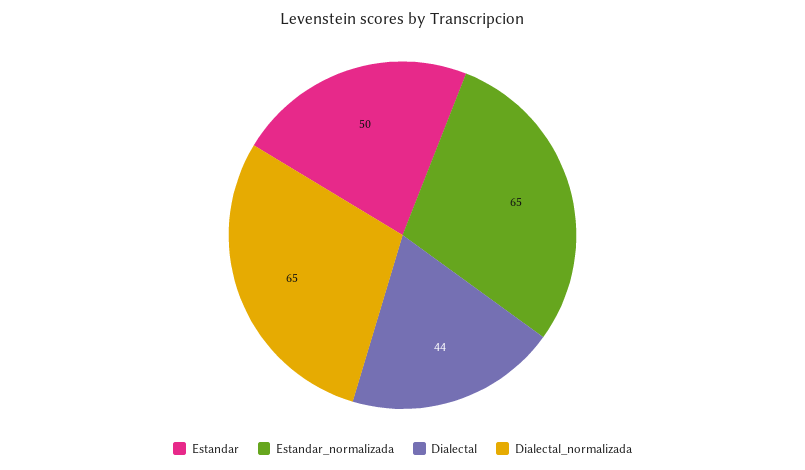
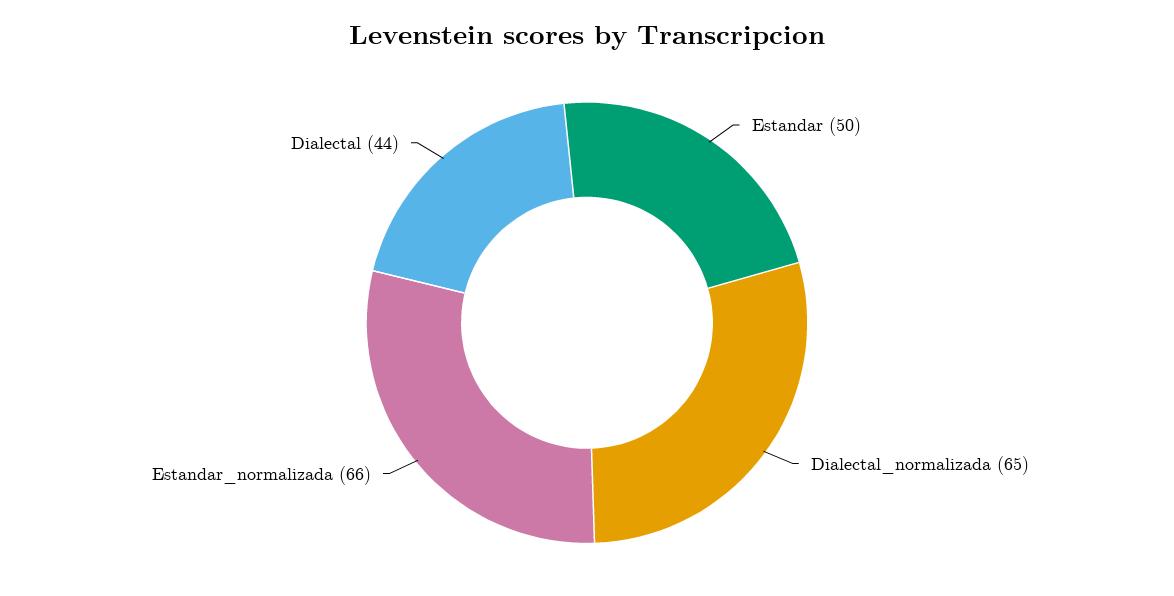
Estandar_normalizada: 65 -> 66

